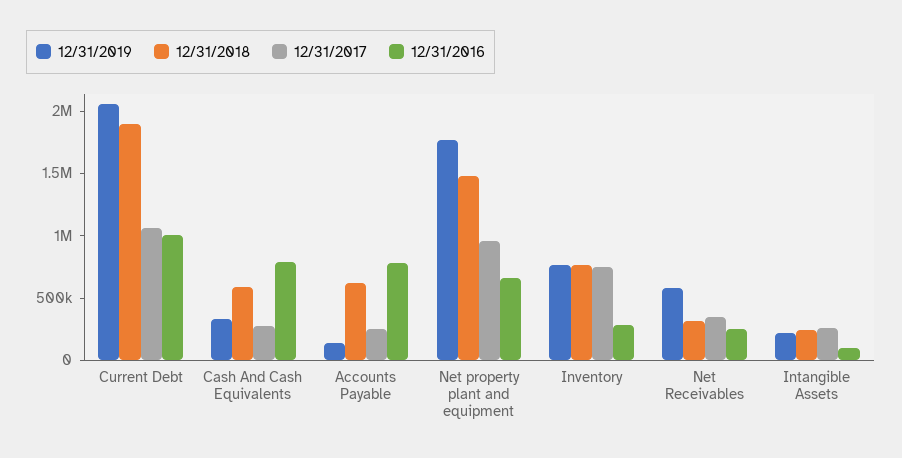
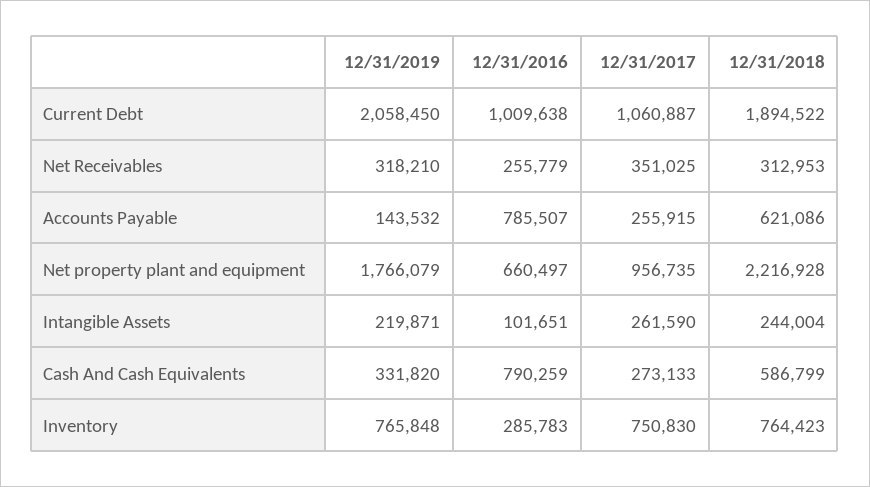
12/31/2018, Net property plant and equipment: 1500000 -> 2216928
12/31/2019, Net Receivables: 600000 -> 318210

